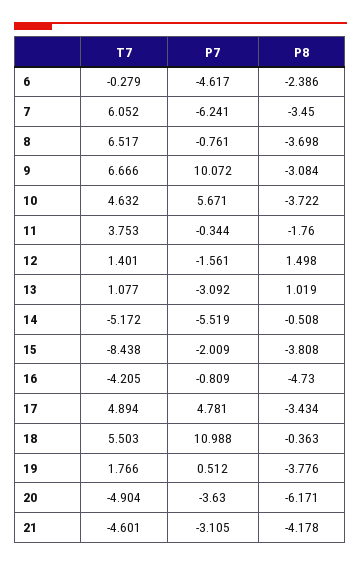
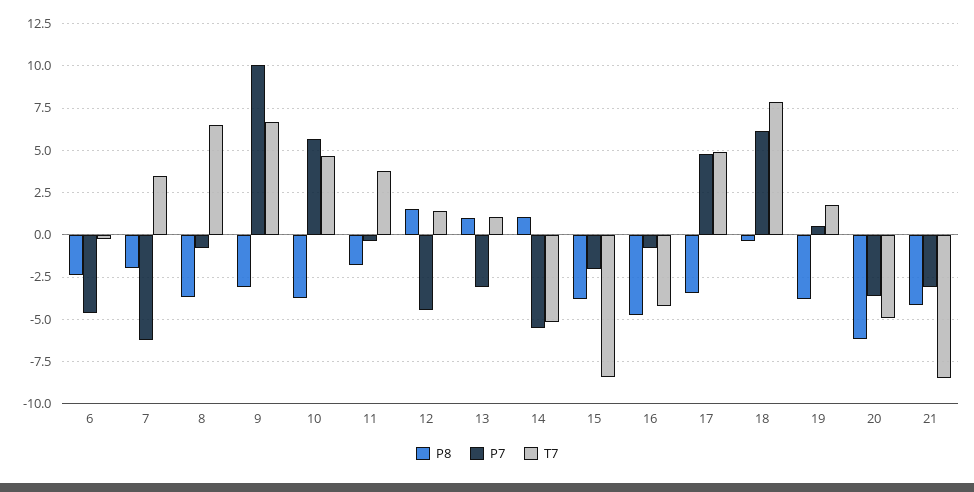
T7, 7: 6.052 -> 3.5
P8, 7: -3.45 -> -2
P7, 12: -1.561 -> -4.5
P8, 14: -0.508 -> 1
T7, 18: 5.503 -> 8
P7, 18: 10.988 -> 6
T7, 21: -4.601 -> -8.5

